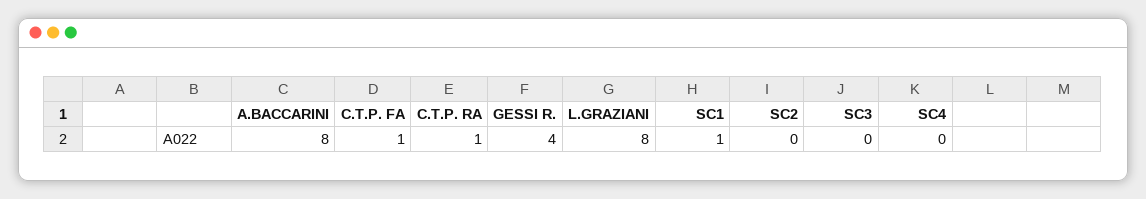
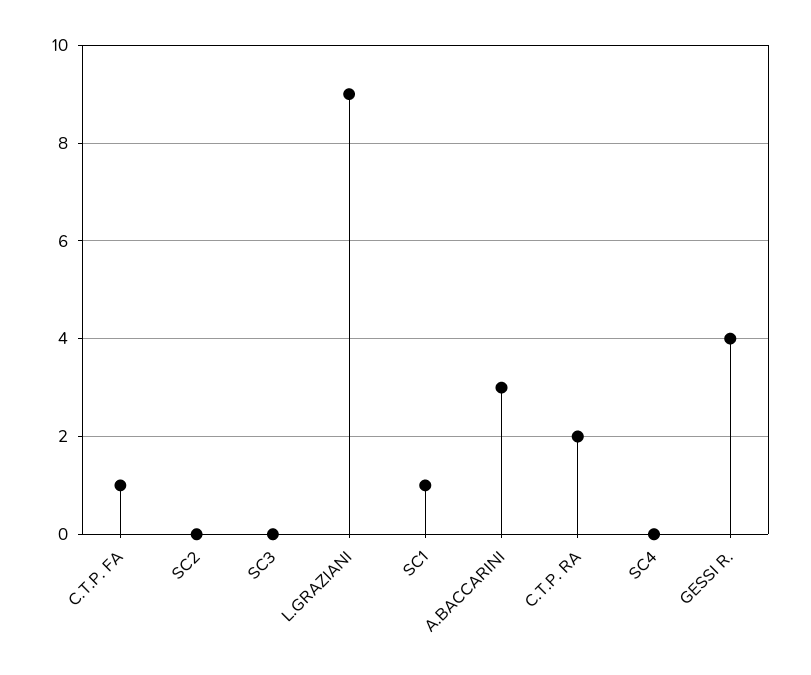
A.BACCARINI: 8 -> 3
C.T.P. RA: 1 -> 2
L.GRAZIANI: 8 -> 9

